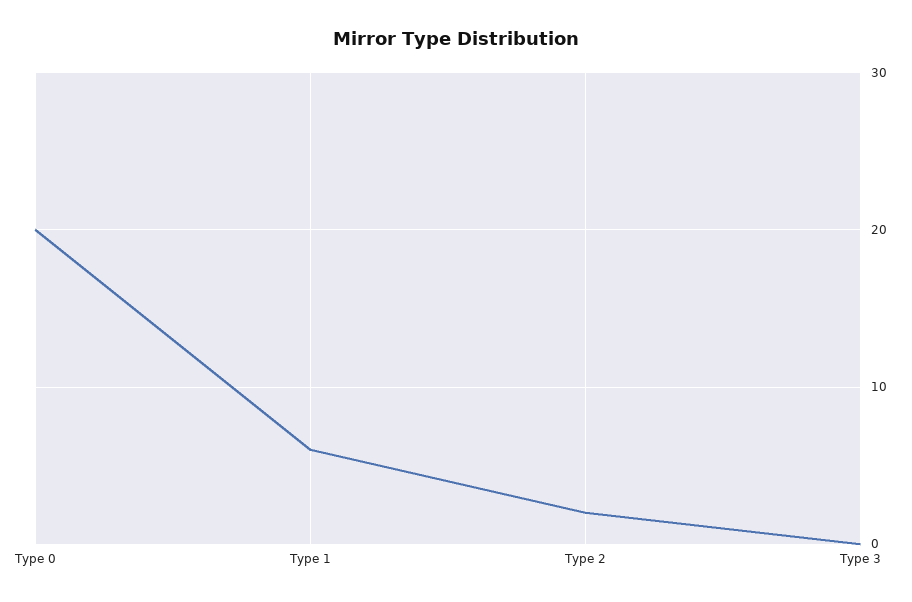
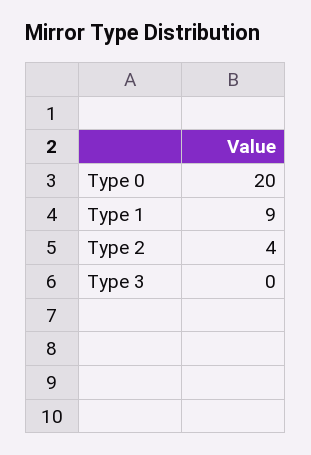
Type 1: 6 -> 9
Type 2: 2 -> 4

